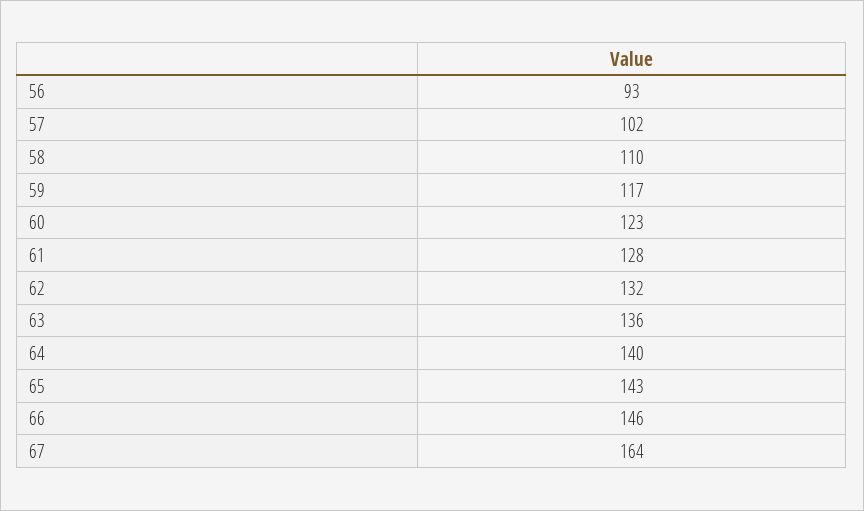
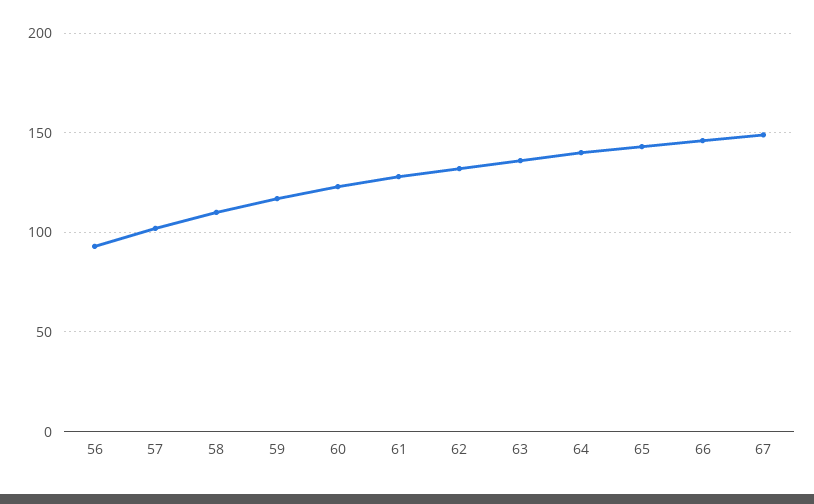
67: 164 -> 150

